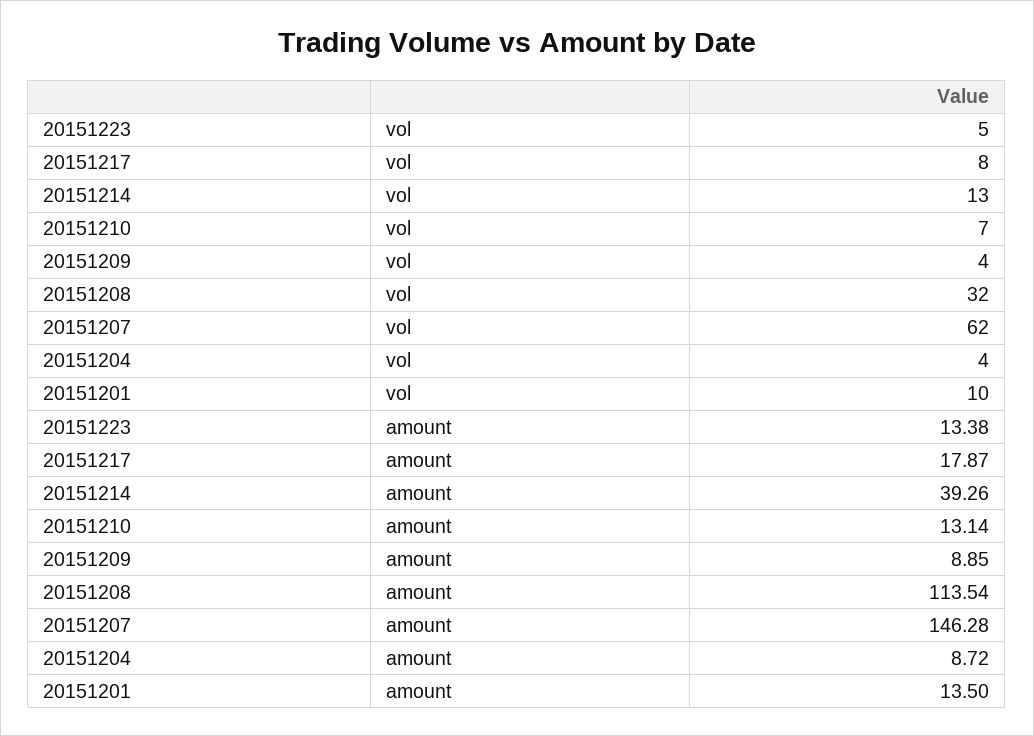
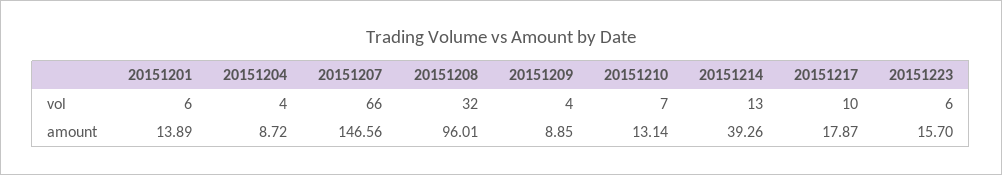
20151223, vol: 5 -> 6
20151217, vol: 8 -> 10
20151207, vol: 62 -> 66
20151201, vol: 10 -> 6
20151223, amount: 13.38 -> 15.7
20151208, amount: 113.54 -> 96.01
20151207, amount: 146.28 -> 146.56
20151201, amount: 13.5 -> 13.89

